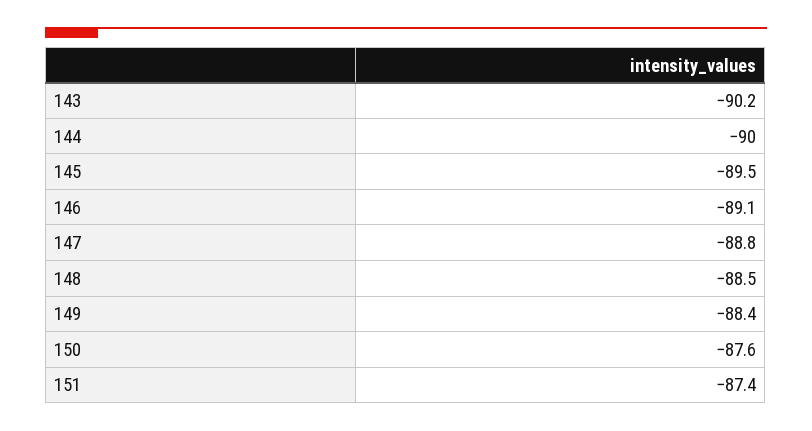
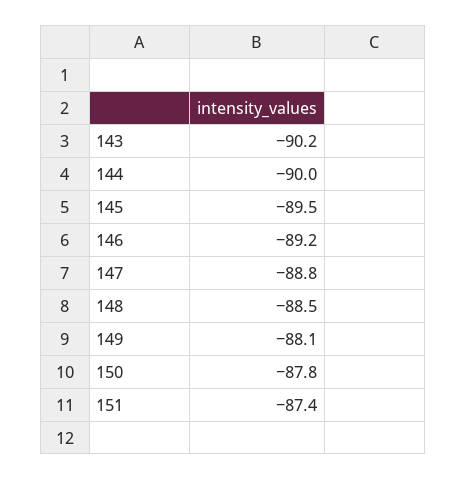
146: -89.1 -> -89.2
149: -88.4 -> -88.1
150: -87.6 -> -87.8

